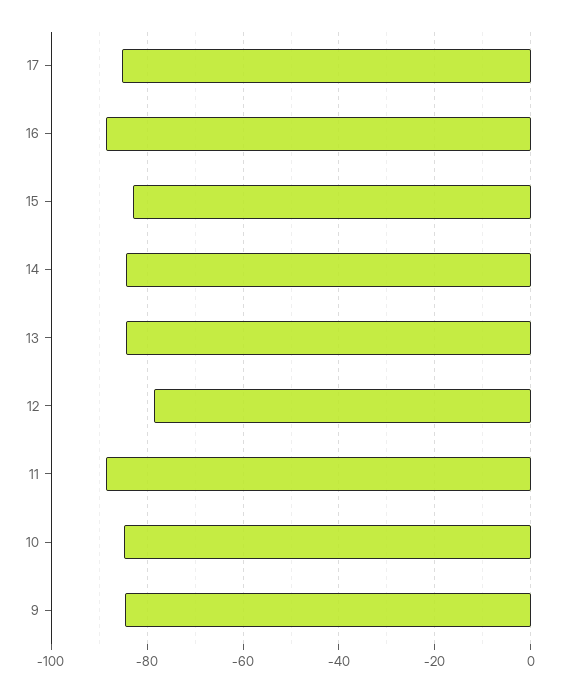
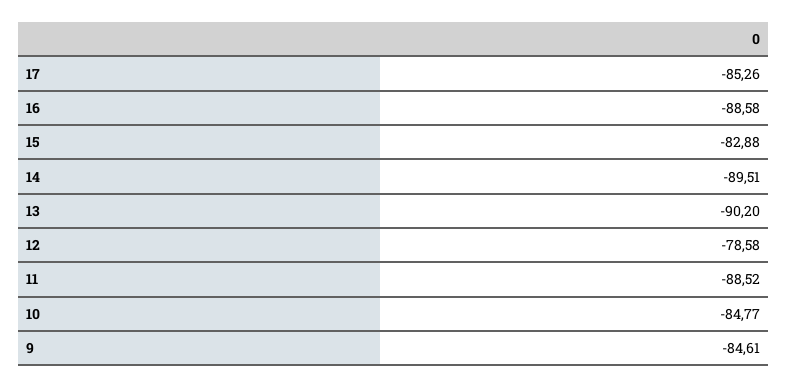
14: -84 -> -89.51
13: -84 -> -90.2

